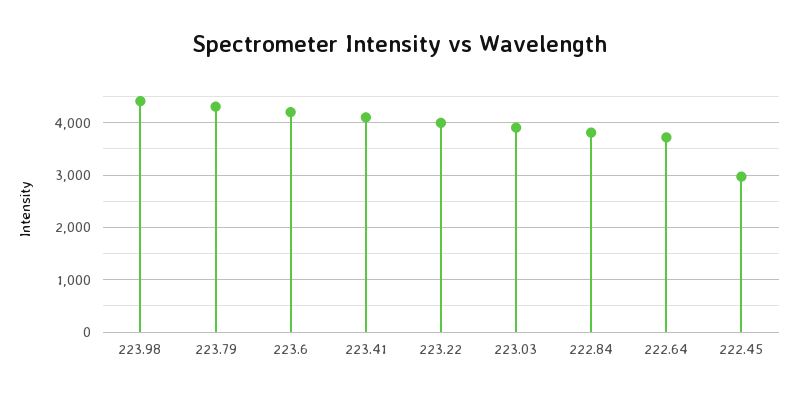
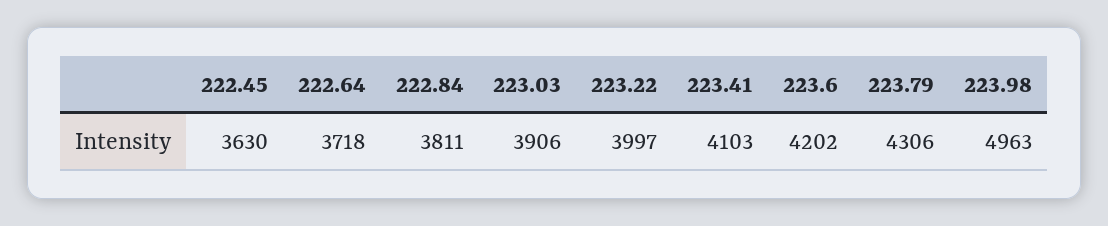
223.98: 4400 -> 4963
222.45: 3000 -> 3630

